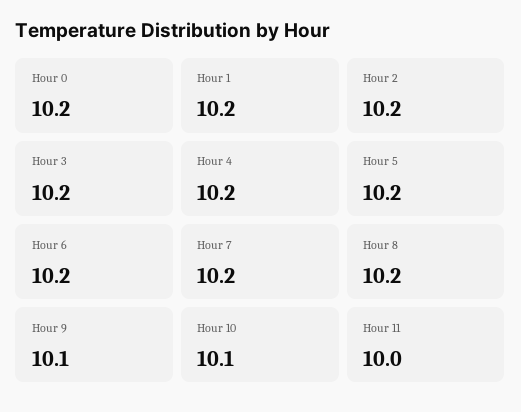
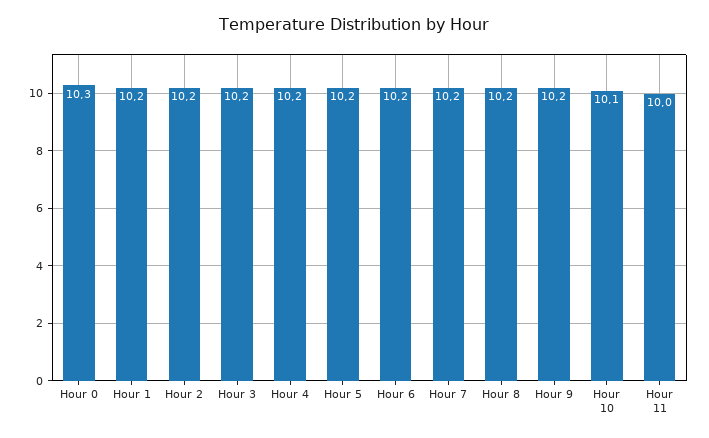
Hour 0: 10.2 -> 10.3
Hour 9: 10.1 -> 10.2

